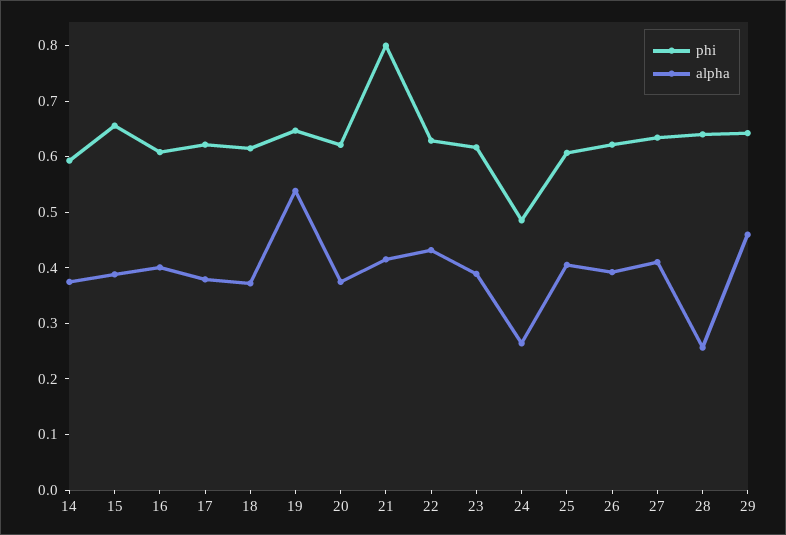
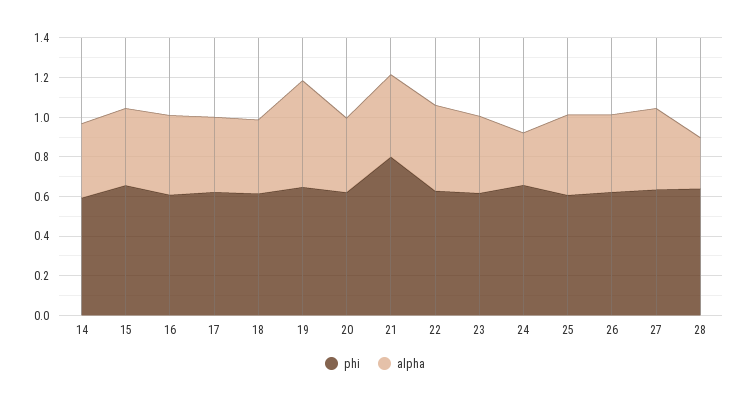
phi, 24: 0.48 -> 0.65
phi, 29: 0.64 -> none
alpha, 29: 0.46 -> none

